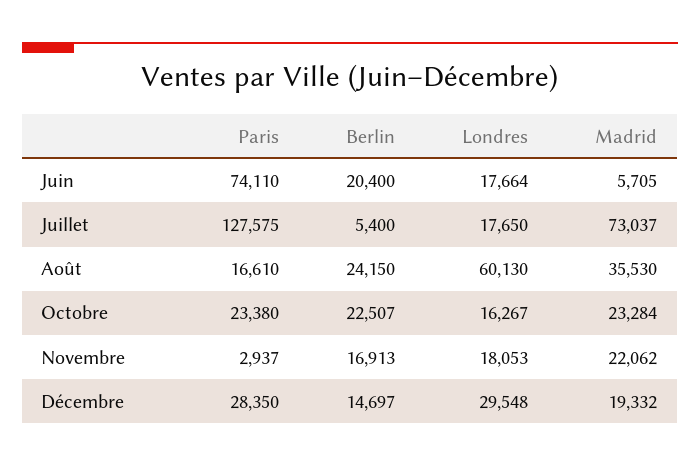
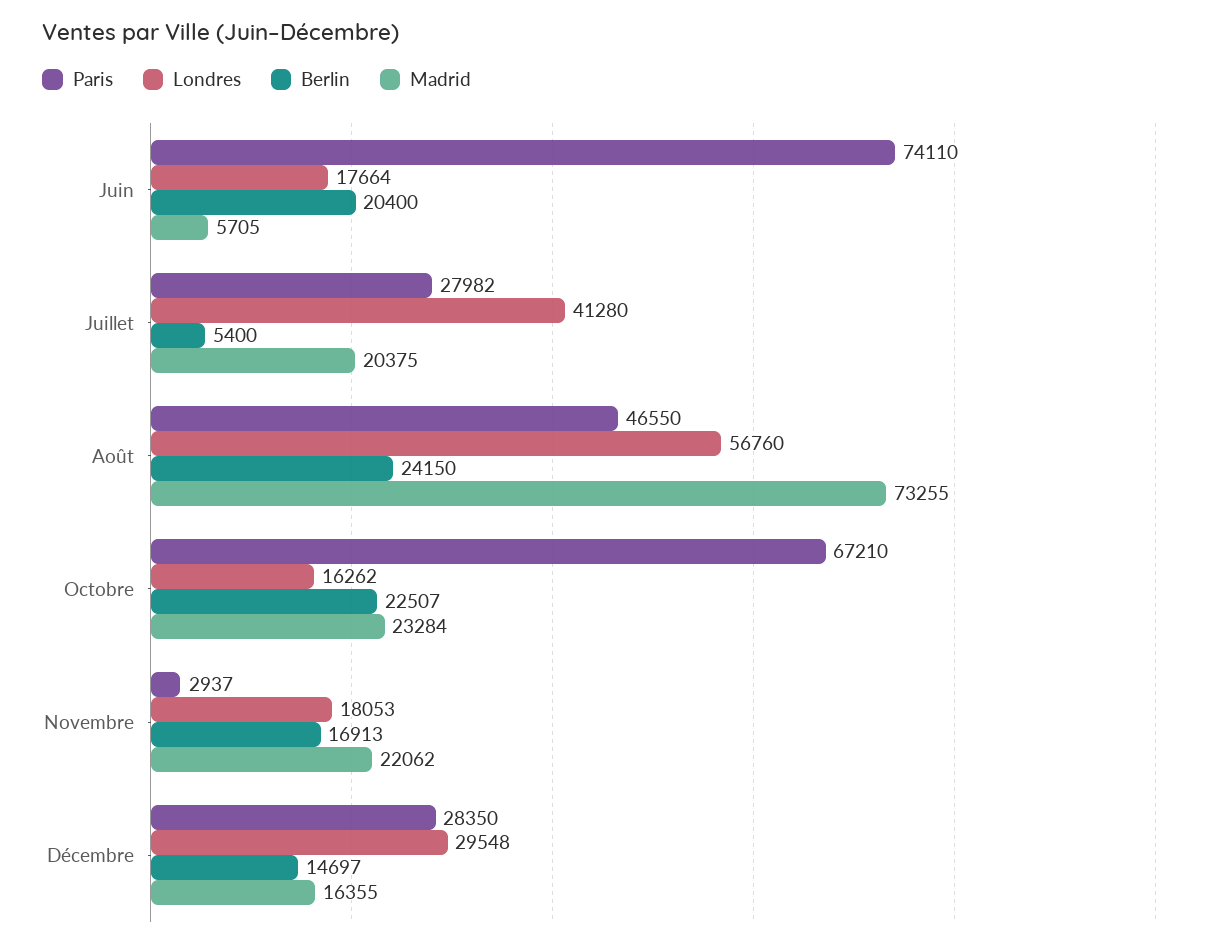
Paris, Juillet: 127575 -> 27982
Londres, Juillet: 17650 -> 41280
Madrid, Juillet: 73037 -> 20375
Paris, Août: 16610 -> 46550
Londres, Août: 60130 -> 56760
Madrid, Août: 35530 -> 73255
Paris, Octobre: 23380 -> 67210
Londres, Octobre: 16267 -> 16262
Madrid, Décembre: 19332 -> 16355

